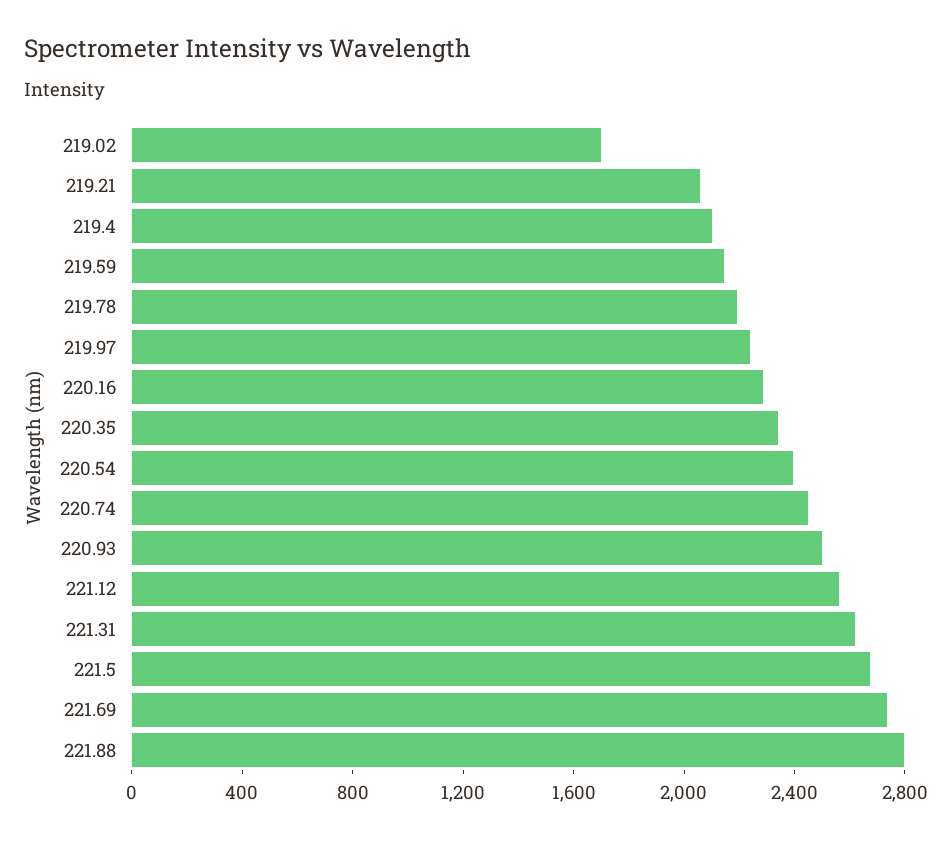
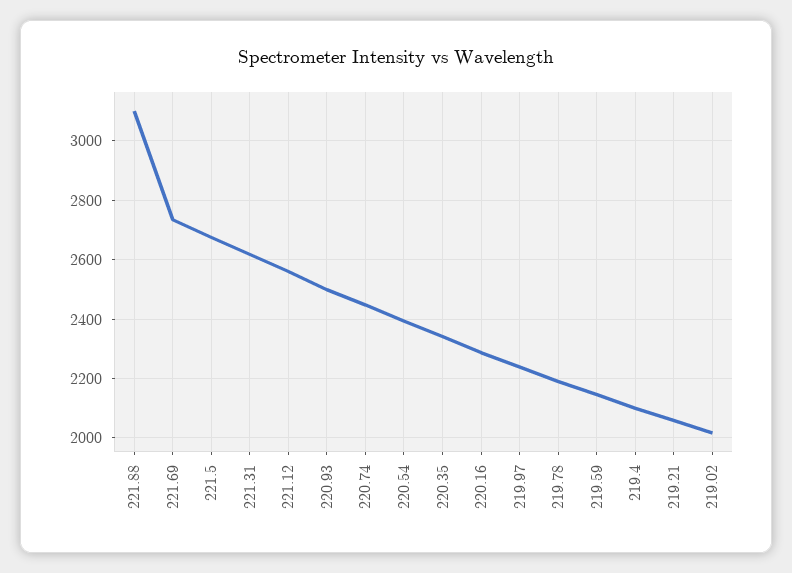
219.02: 1700 -> 2025
221.88: 2800 -> 3100

